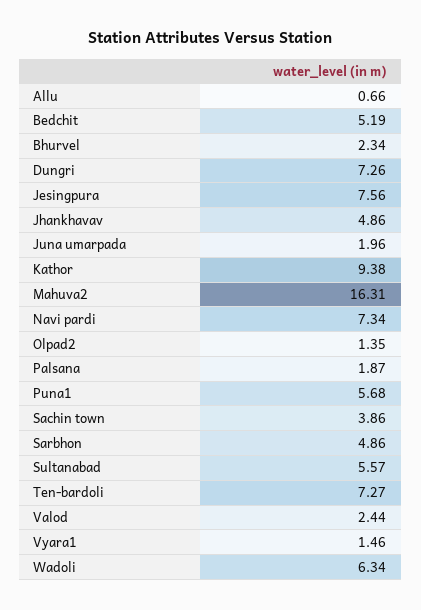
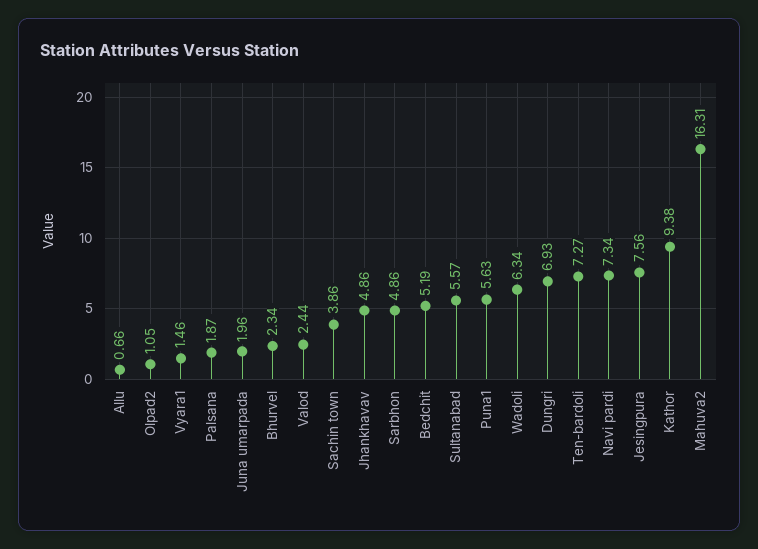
Dungri: 7.26 -> 6.93
Olpad2: 1.35 -> 1.05
Puna1: 5.68 -> 5.63

